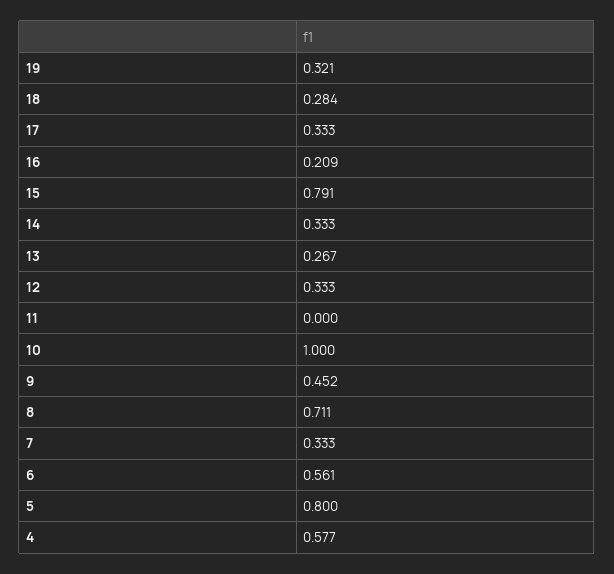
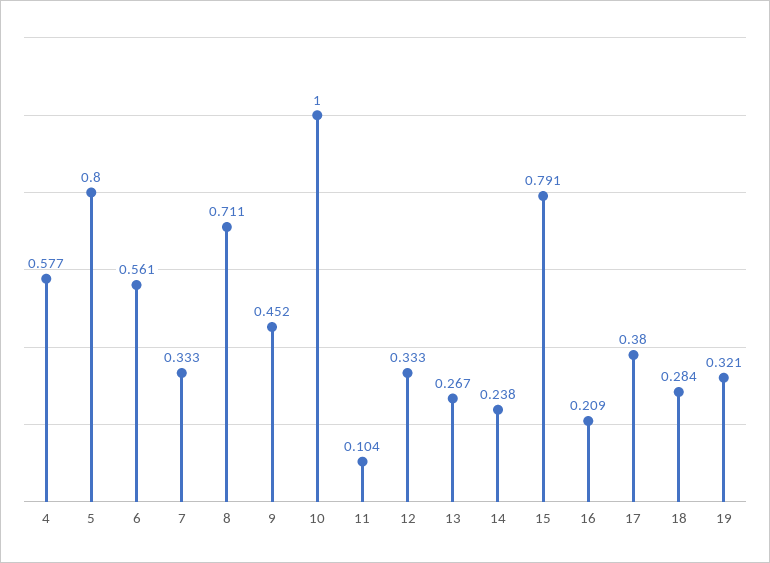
17: 0.333 -> 0.38
14: 0.333 -> 0.238
11: 0 -> 0.104

